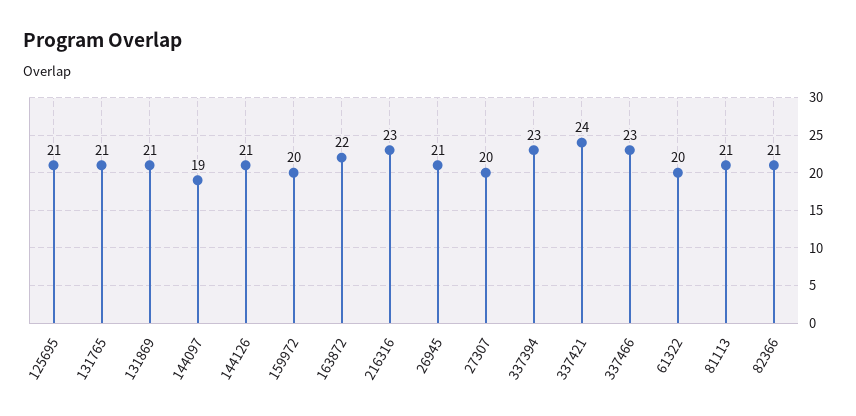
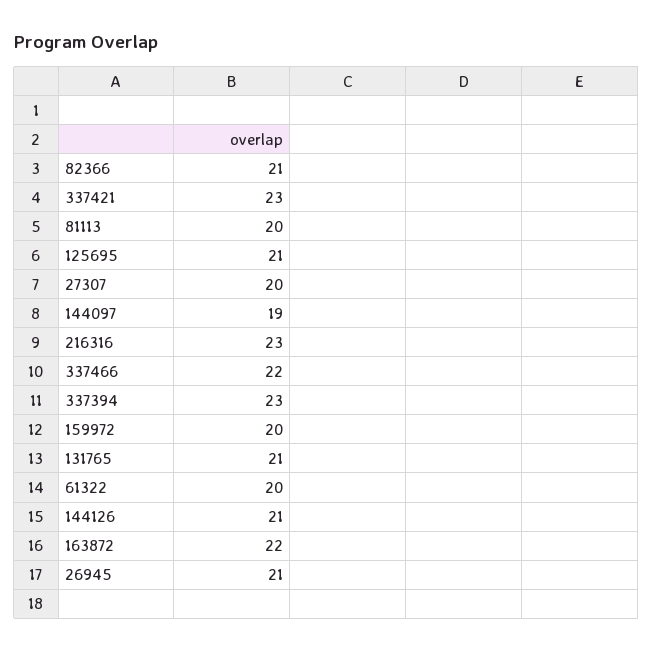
131869: 21 -> none
337421: 24 -> 23
337466: 23 -> 22
81113: 21 -> 20

